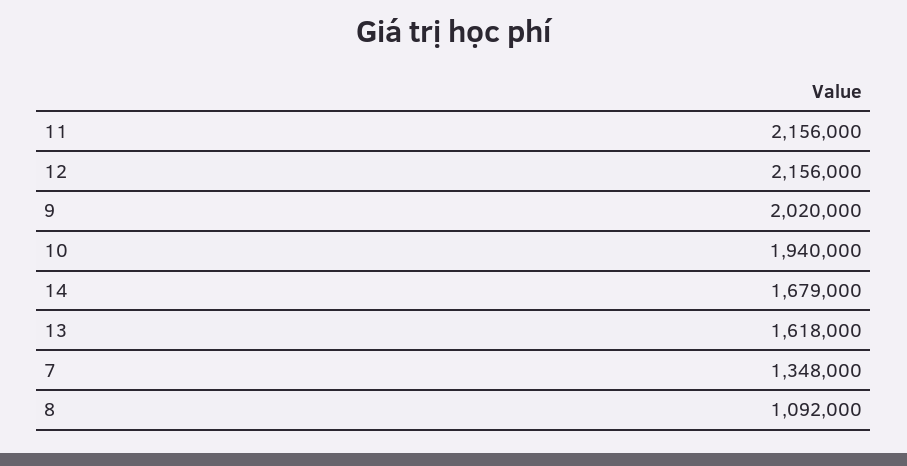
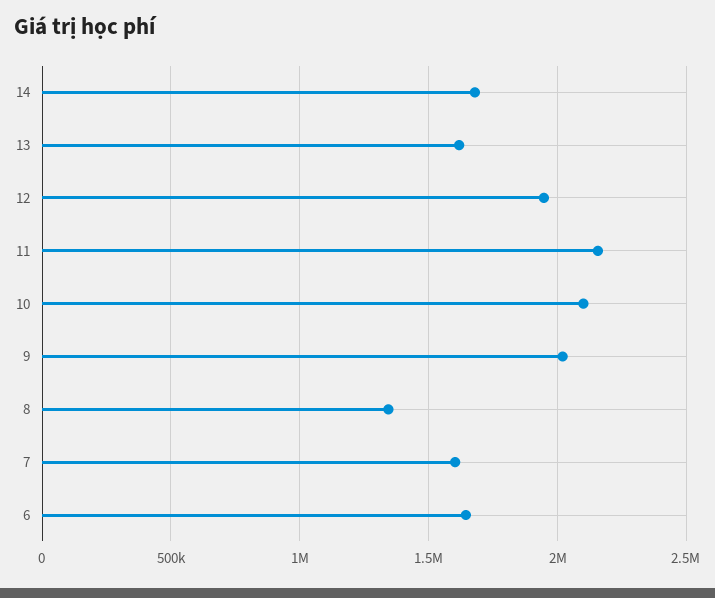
12: 2156000 -> 1950000
10: 1940000 -> 2100000
7: 1348000 -> 1600000
8: 1092000 -> 1350000
6: none -> 1650000

